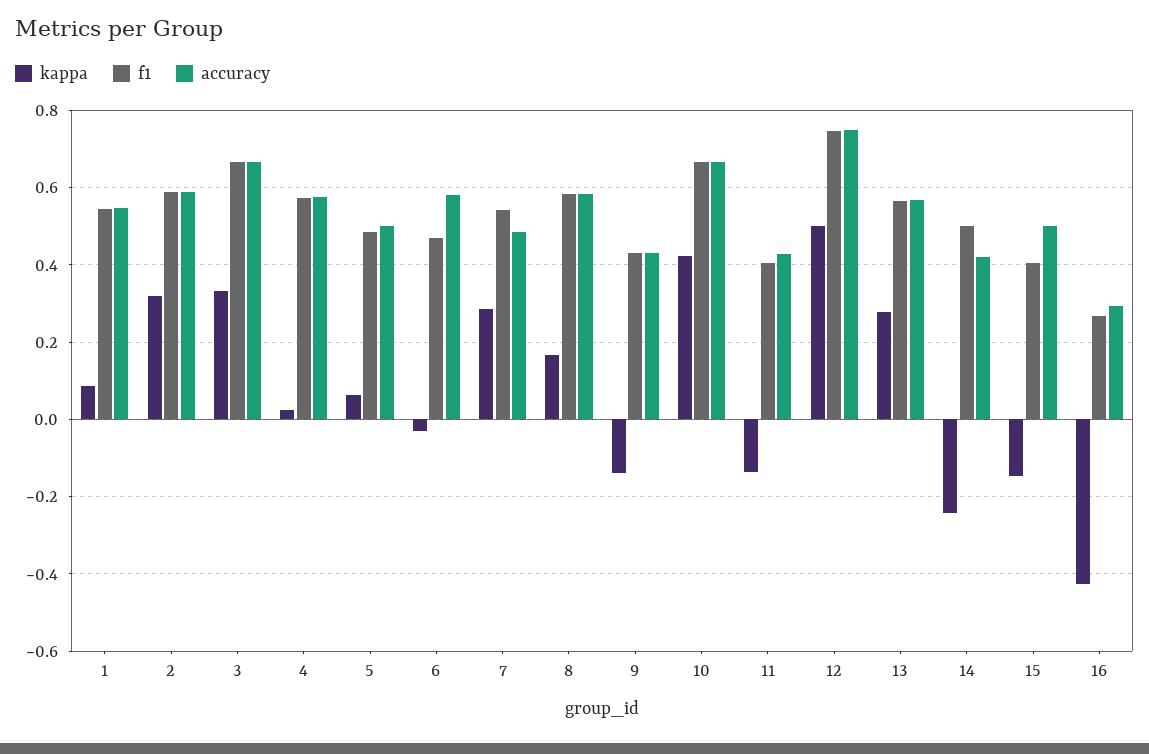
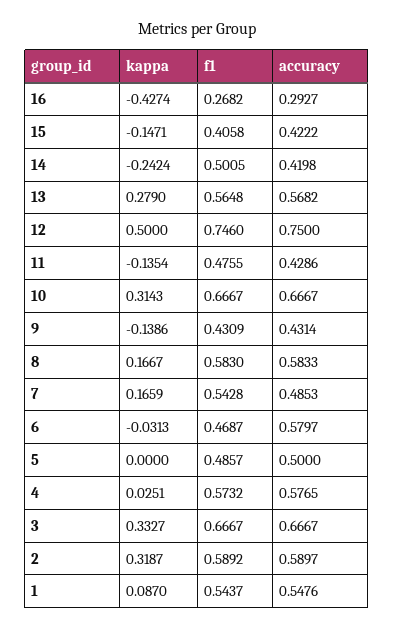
kappa, 5: 0.06 -> 0
kappa, 7: 0.28 -> 0.1659
kappa, 10: 0.42 -> 0.3143
f1, 11: 0.4 -> 0.4755
accuracy, 15: 0.5 -> 0.4222

